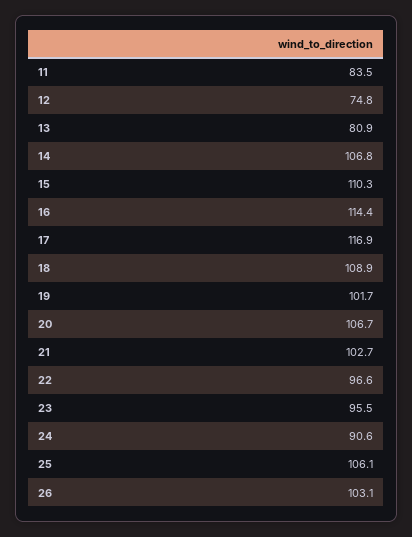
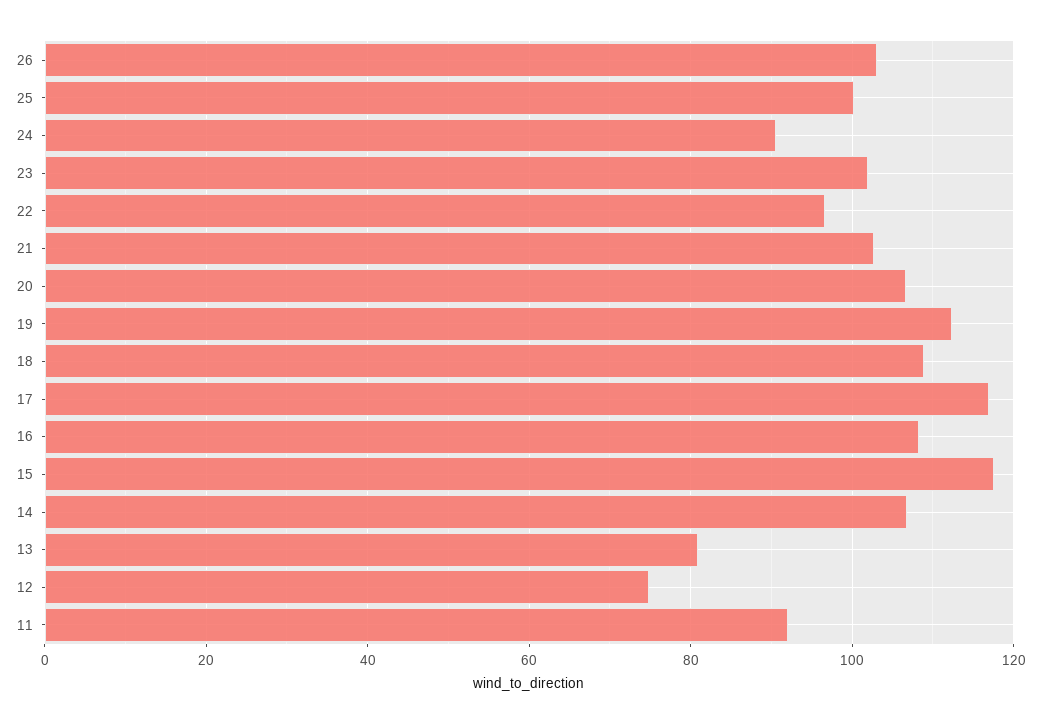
11: 83.5 -> 92
15: 110.3 -> 118
16: 114.4 -> 108
19: 101.7 -> 112
23: 95.5 -> 102
25: 106.1 -> 100

